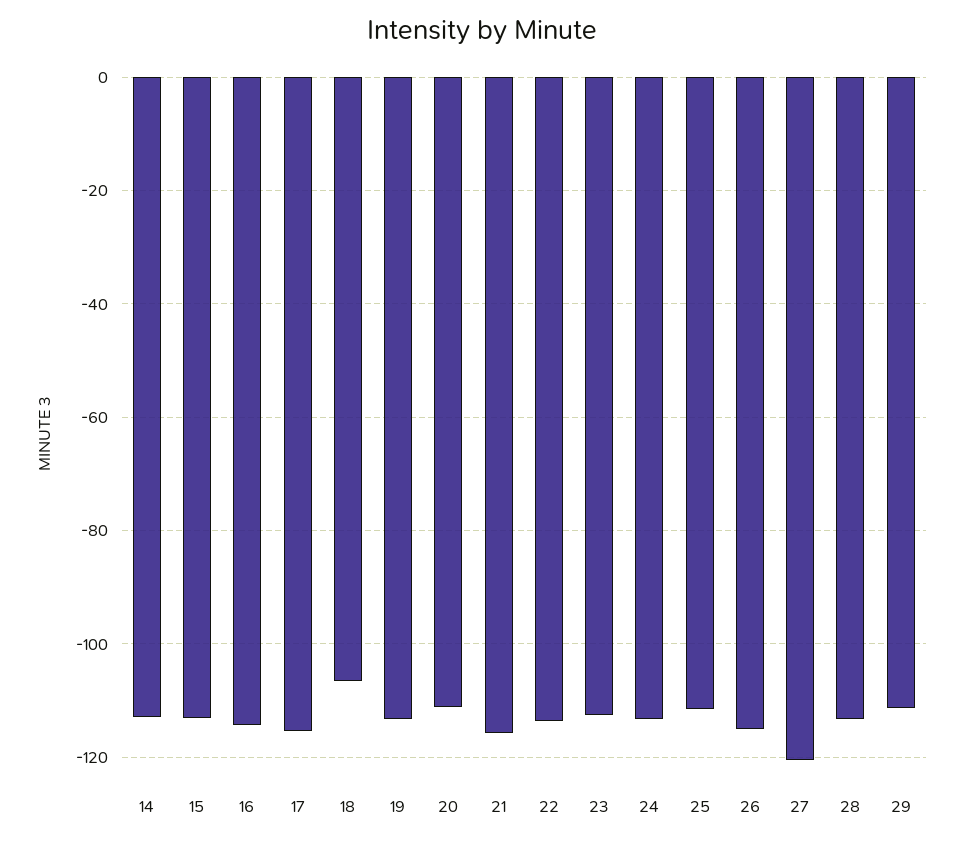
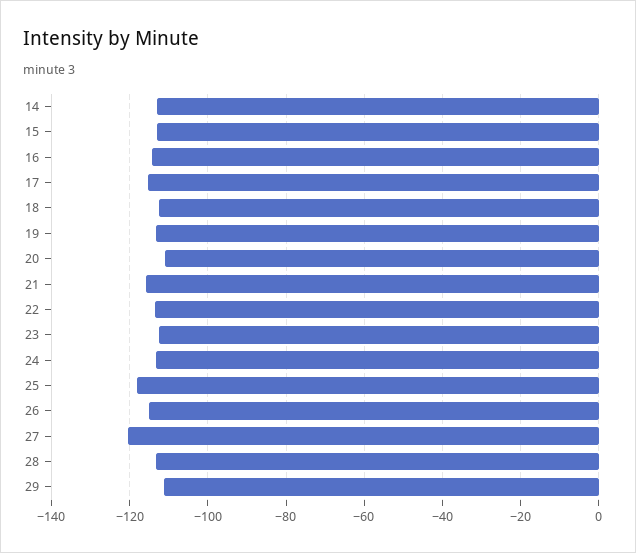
18: -106 -> -112
25: -112 -> -118

